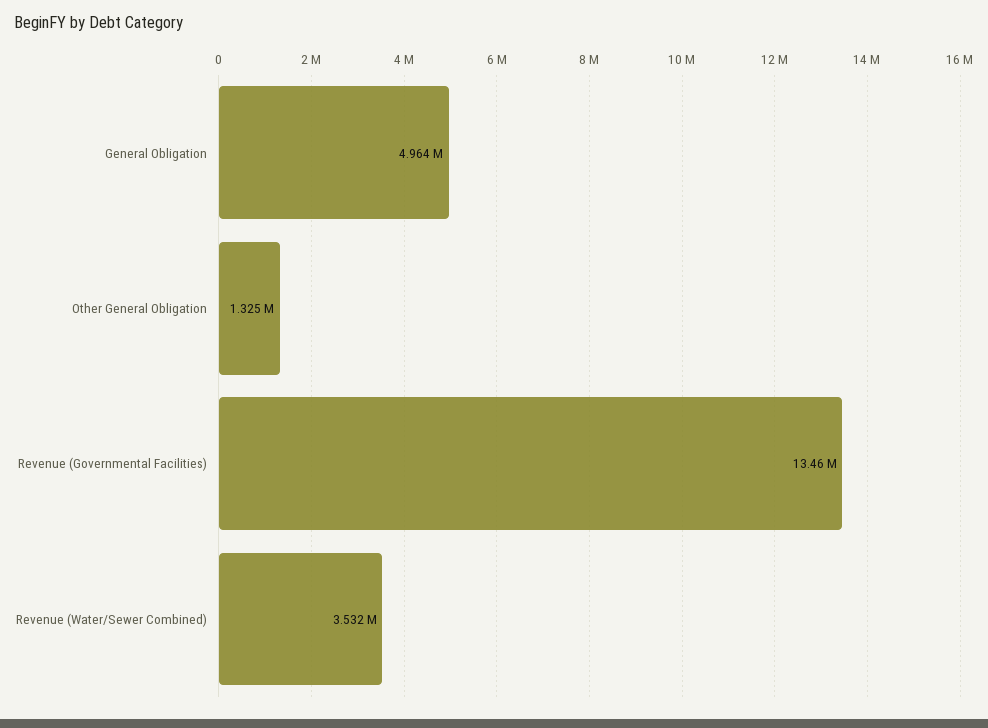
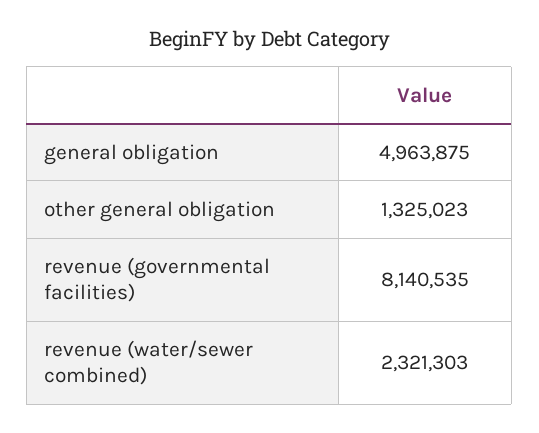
Revenue (Governmental Facilities): 13460000 -> 8140535
Revenue (Water/Sewer Combined): 3532000 -> 2321303

